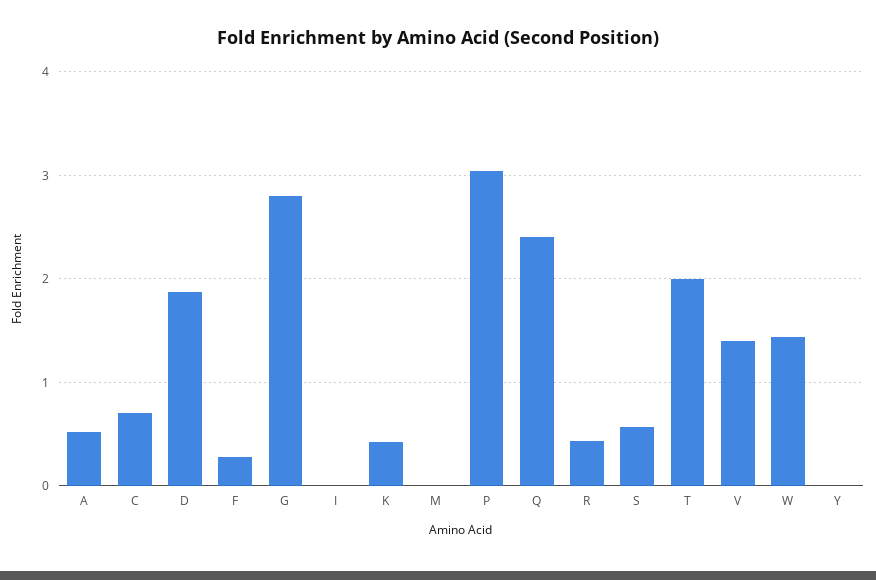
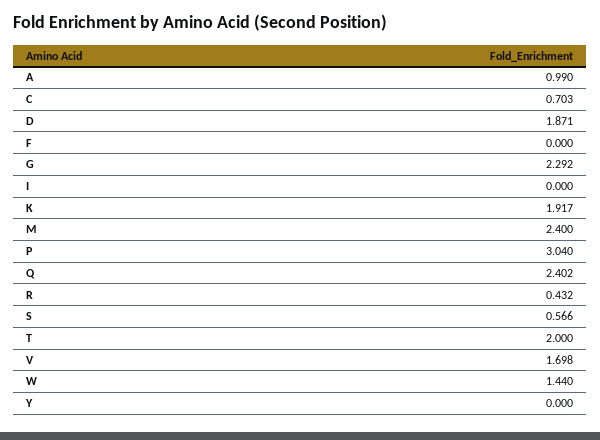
A: 0.5 -> 0.99
F: 0.3 -> 0
G: 2.8 -> 2.292
K: 0.4 -> 1.917
M: 0 -> 2.4
V: 1.4 -> 1.698

